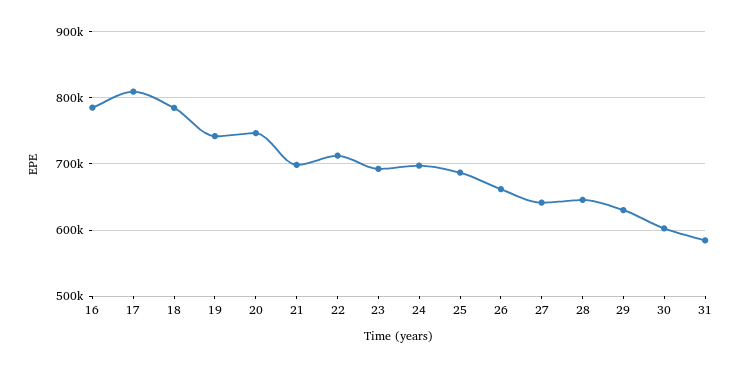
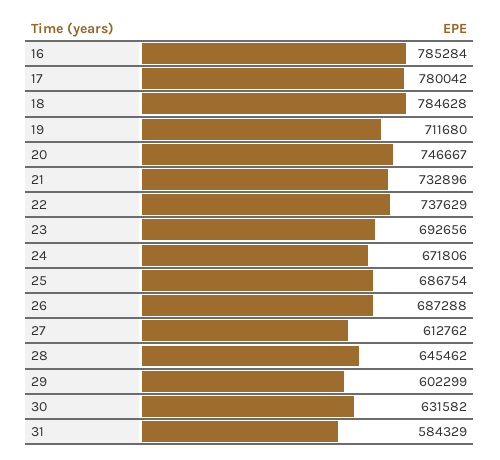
17: 810000 -> 780042
19: 740000 -> 711680
21: 700000 -> 732896
22: 710000 -> 737629
24: 700000 -> 671806
26: 660000 -> 687288
27: 640000 -> 612762
29: 630000 -> 602299
30: 600000 -> 631582

